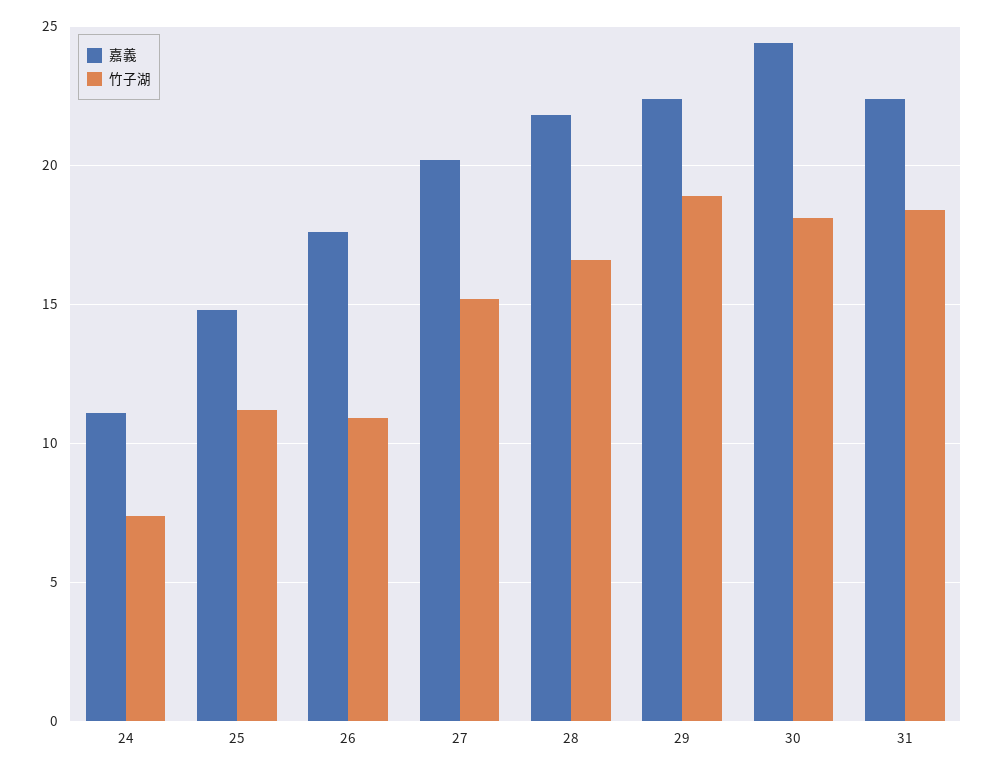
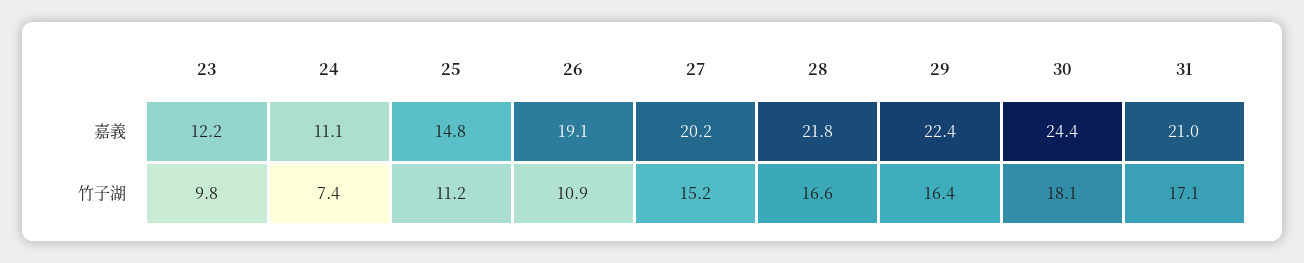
嘉義, 26: 17.5 -> 19.1
竹子湖, 29: 19 -> 16.4
嘉義, 31: 22.5 -> 21
竹子湖, 31: 18.5 -> 17.1
嘉義, 23: none -> 12.2
竹子湖, 23: none -> 9.8

